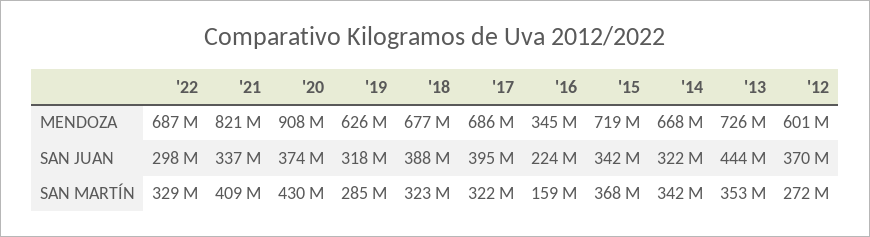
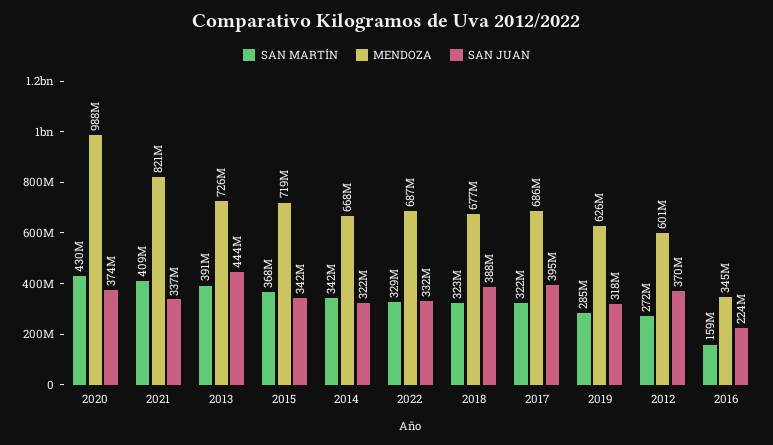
MENDOZA, '20: 908000000 -> 988000000
SAN JUAN, '22: 298000000 -> 332000000
SAN MARTÍN, '13: 353000000 -> 391000000

